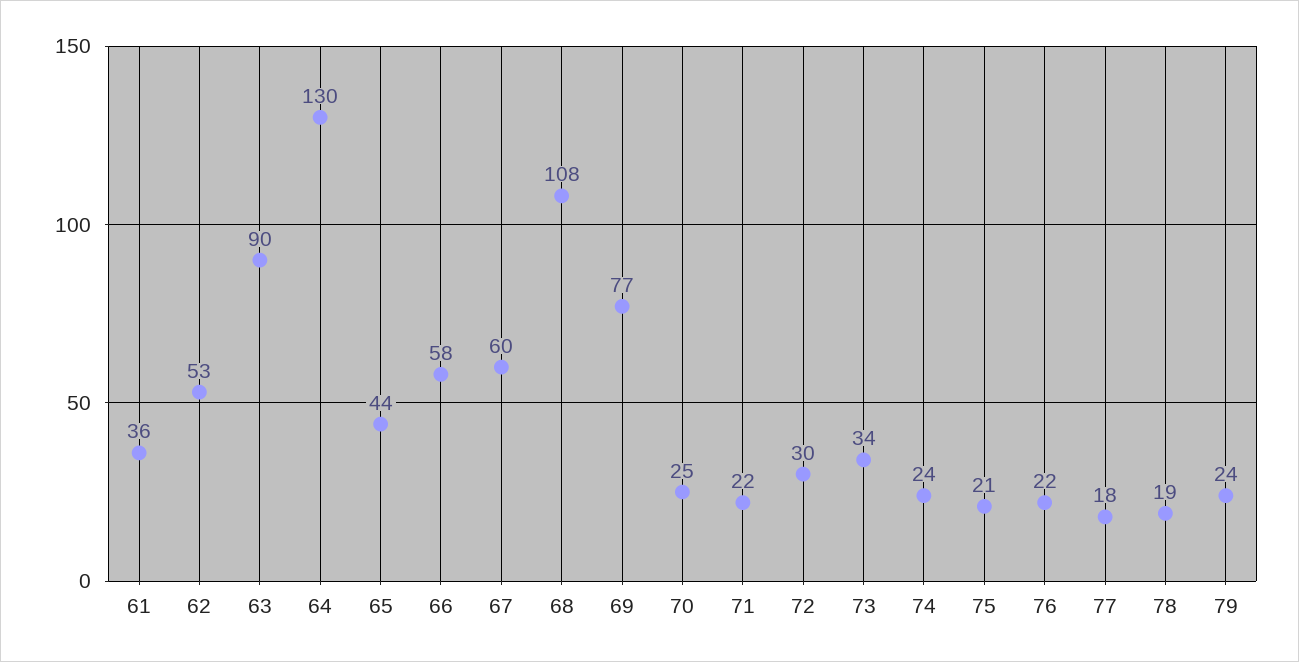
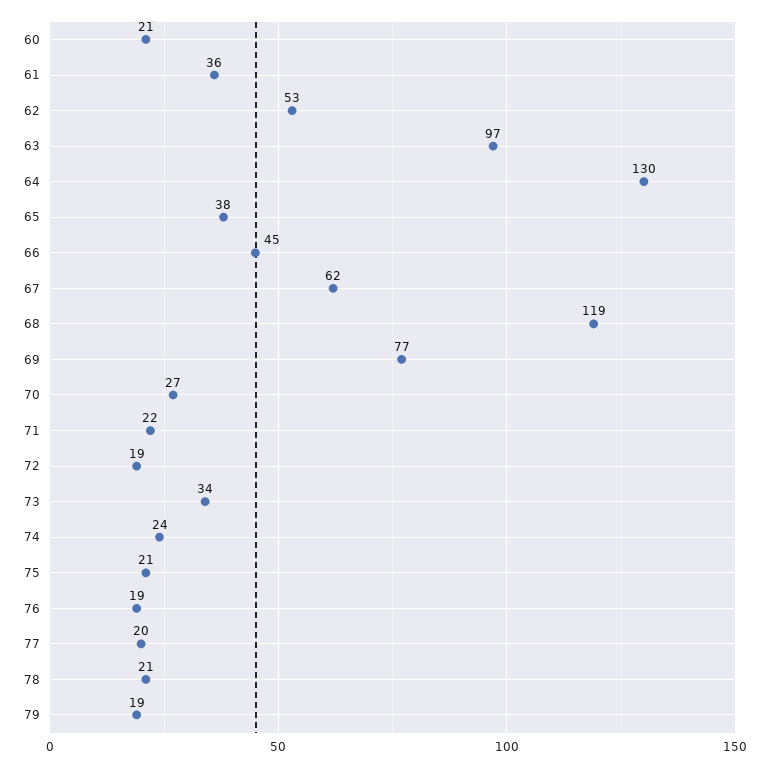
63: 90 -> 97
65: 44 -> 38
66: 58 -> 45
67: 60 -> 62
68: 108 -> 119
70: 25 -> 27
72: 30 -> 19
76: 22 -> 19
77: 18 -> 20
78: 19 -> 21
79: 24 -> 19
60: none -> 21

